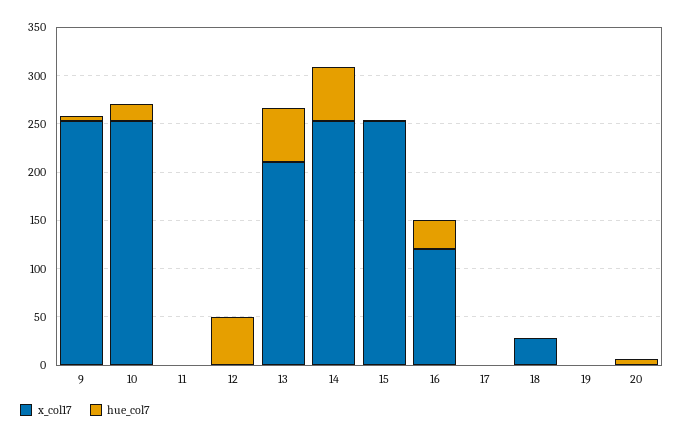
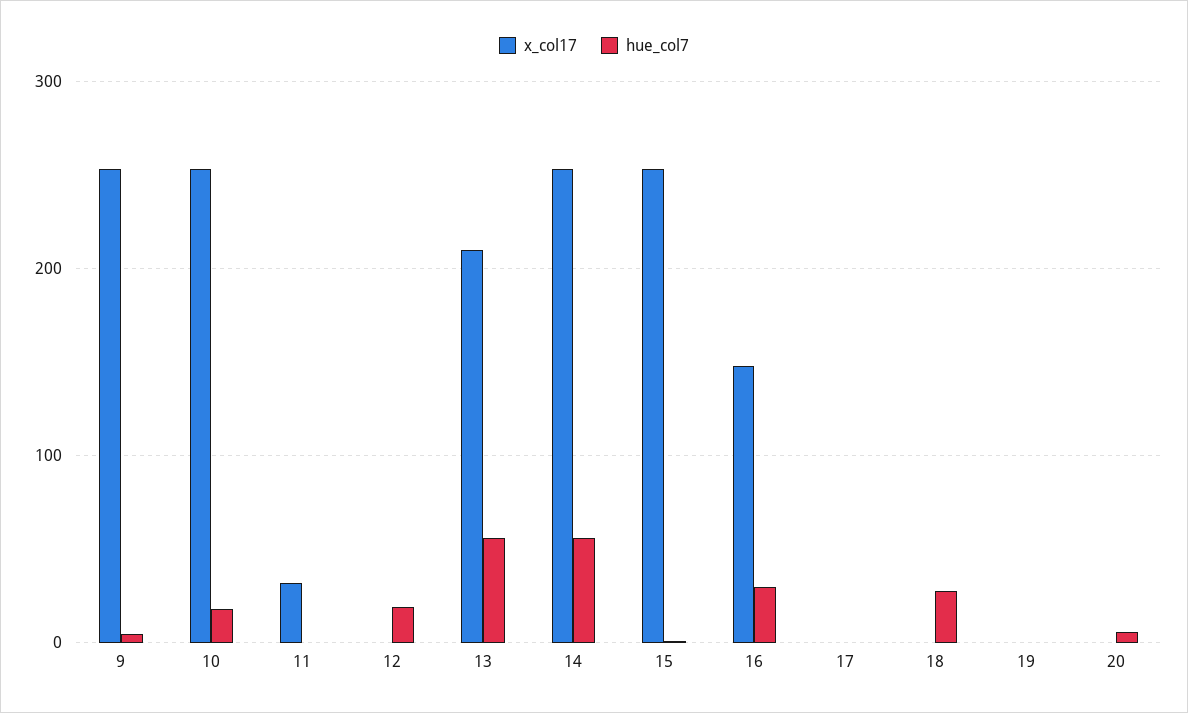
x_col17, 11: 0 -> 30
hue_col7, 12: 50 -> 20
x_col17, 16: 120 -> 150
x_col17, 18: 30 -> 0
hue_col7, 18: 0 -> 30

